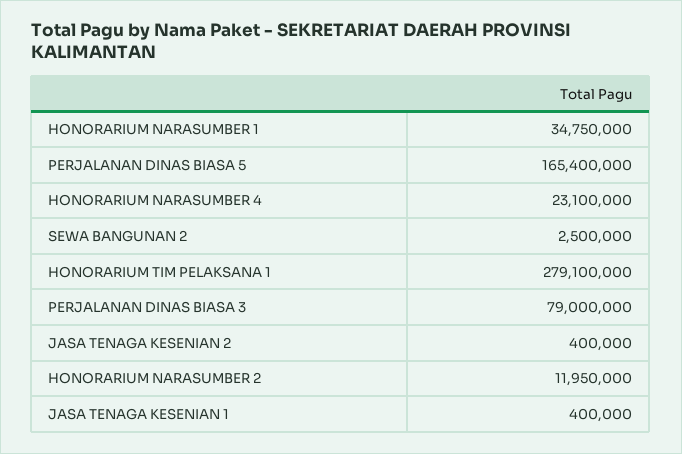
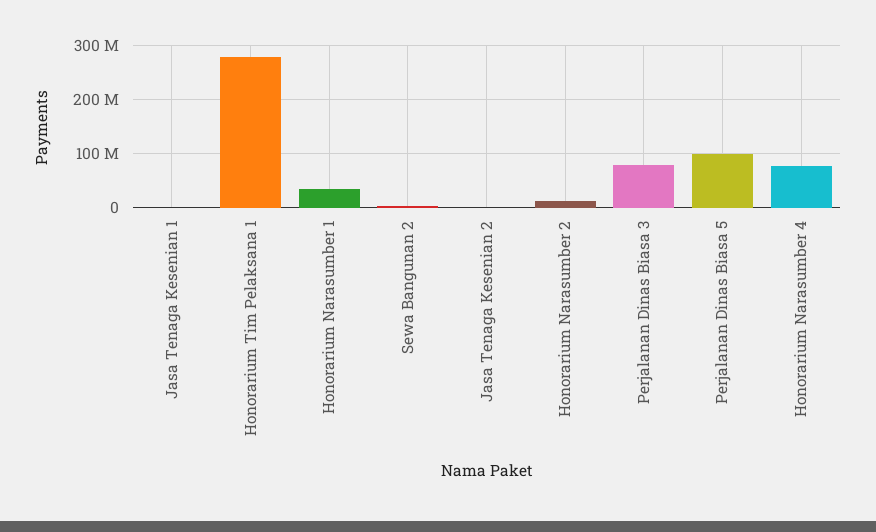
PERJALANAN DINAS BIASA 5: 165400000 -> 100000000
HONORARIUM NARASUMBER 4: 23100000 -> 80000000

